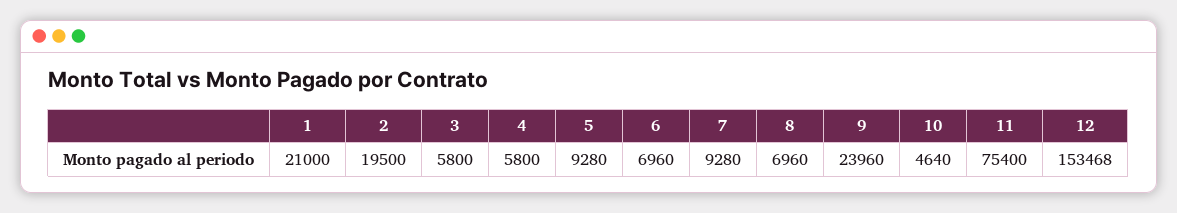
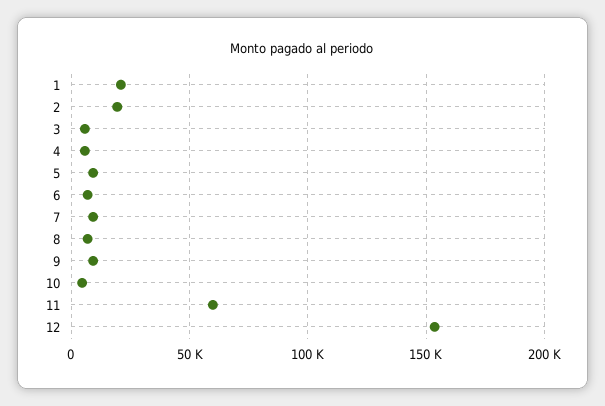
9: 23960 -> 10000
11: 75400 -> 60000

